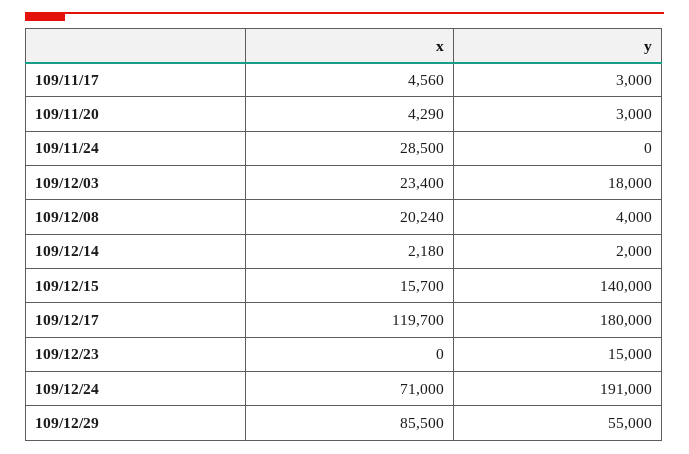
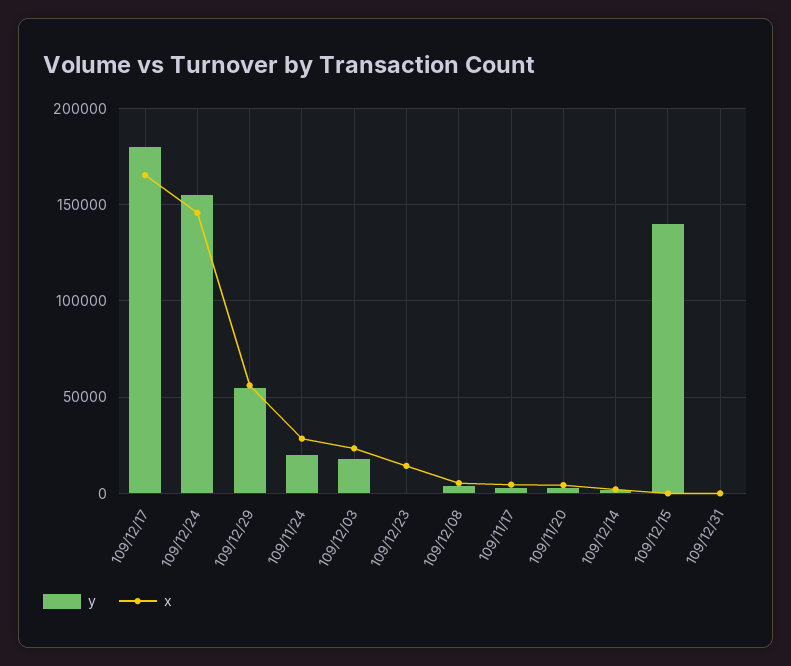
y, 109/11/24: 0 -> 20000
x, 109/12/08: 20240 -> 5000
x, 109/12/15: 15700 -> 0
x, 109/12/17: 119700 -> 165000
x, 109/12/23: 0 -> 15000
y, 109/12/23: 15000 -> 0
x, 109/12/24: 71000 -> 145000
y, 109/12/24: 191000 -> 155000
x, 109/12/29: 85500 -> 55000
y, 109/12/31: none -> 0
x, 109/12/31: none -> 0

